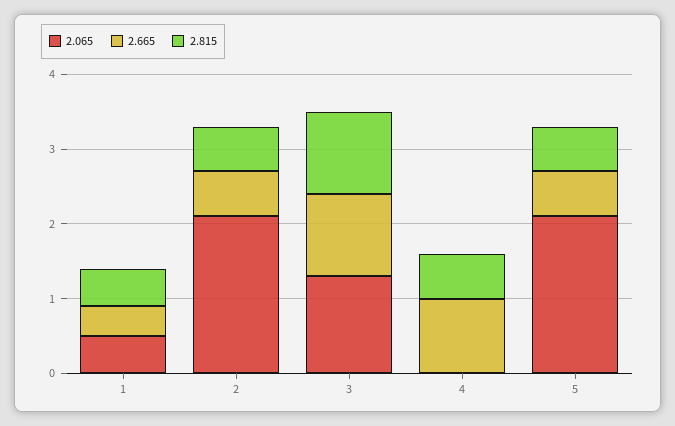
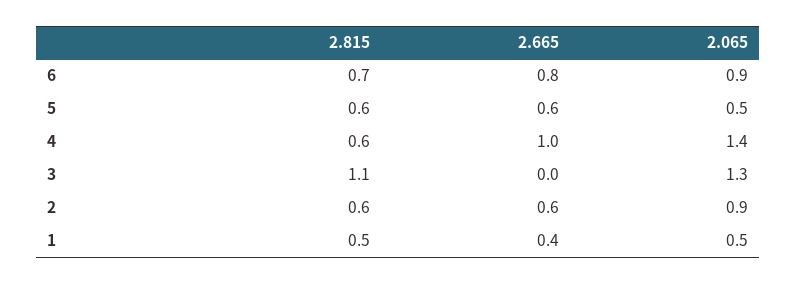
2.065, 2: 2 -> 0.9
2.665, 3: 1 -> 0
2.065, 4: 0 -> 1.4
2.065, 5: 2 -> 0.5
2.815, 6: none -> 0.7
2.665, 6: none -> 0.8
2.065, 6: none -> 0.9

